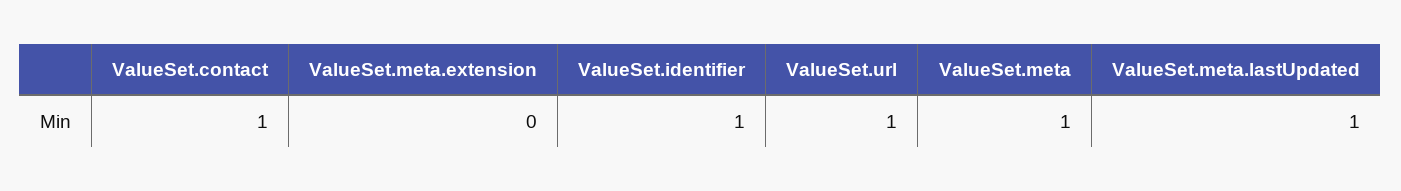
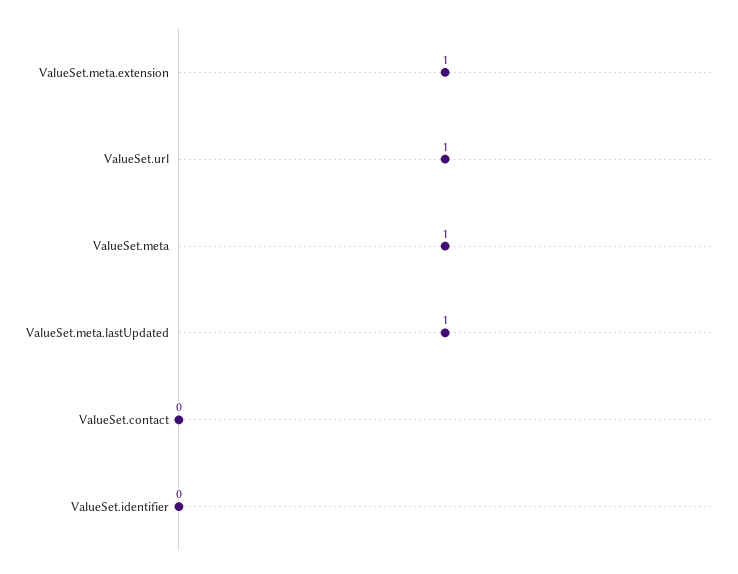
ValueSet.contact: 1 -> 0
ValueSet.meta.extension: 0 -> 1
ValueSet.identifier: 1 -> 0

